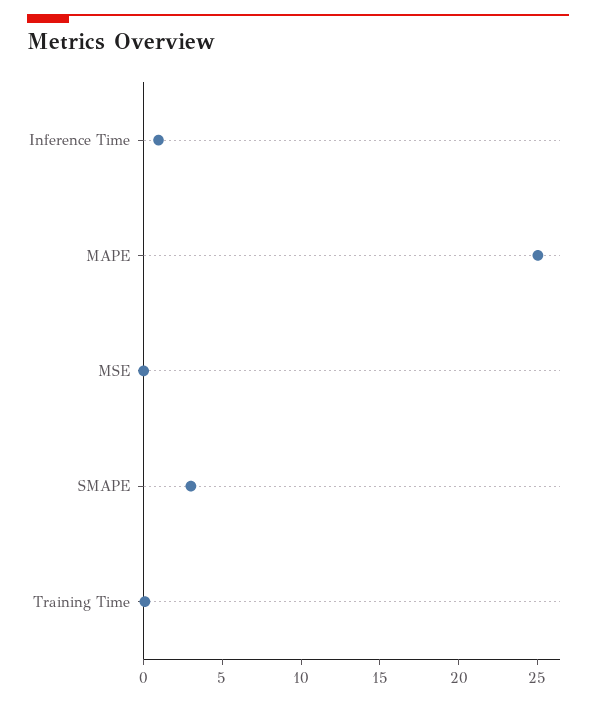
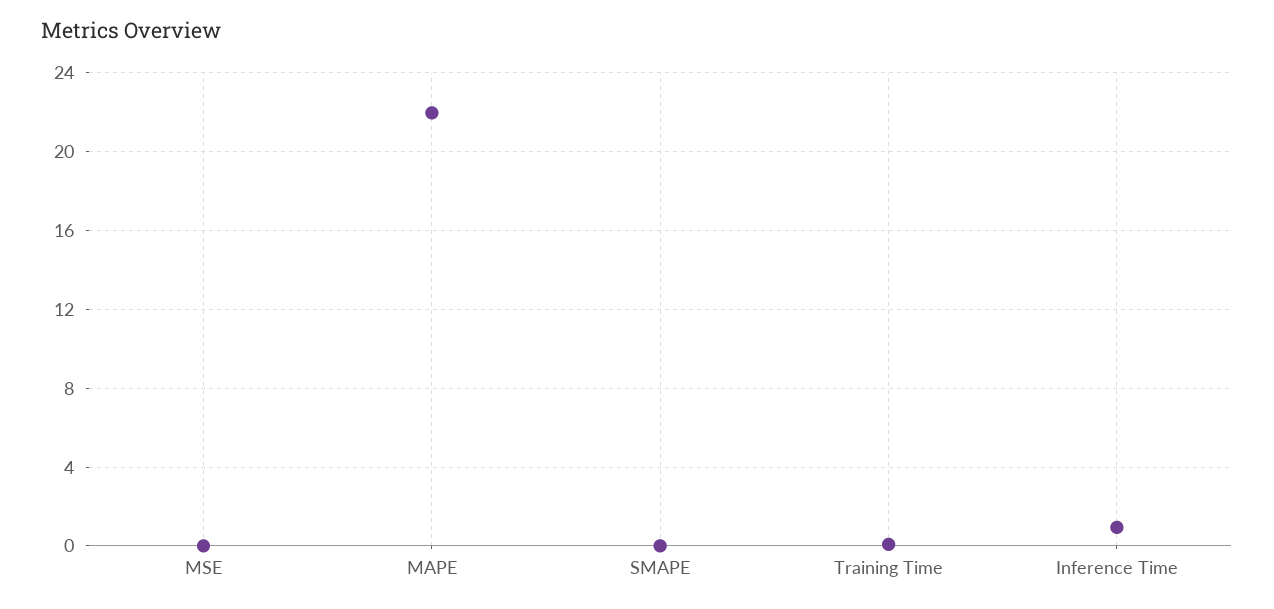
MAPE: 25 -> 22
SMAPE: 3 -> 0

